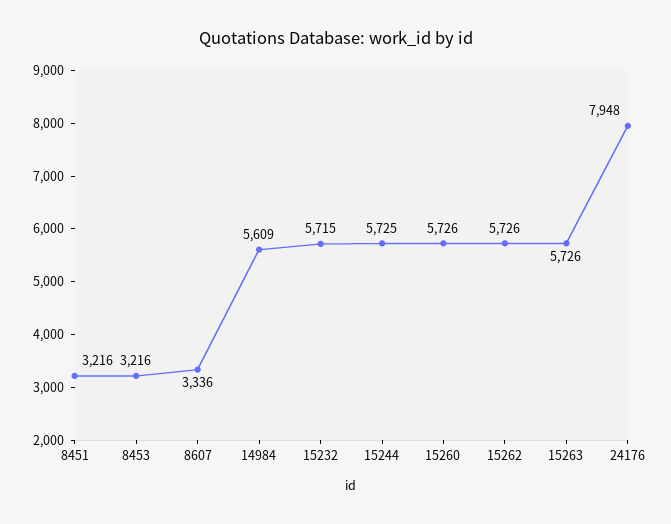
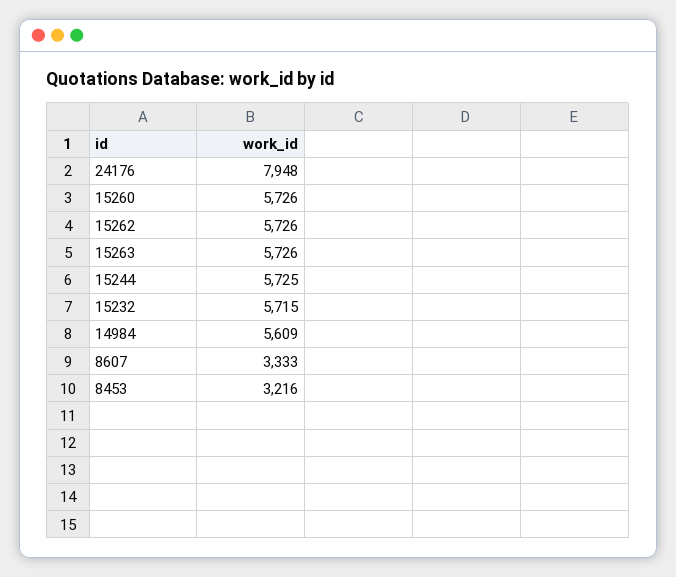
8451: 3216 -> none
8607: 3336 -> 3333

